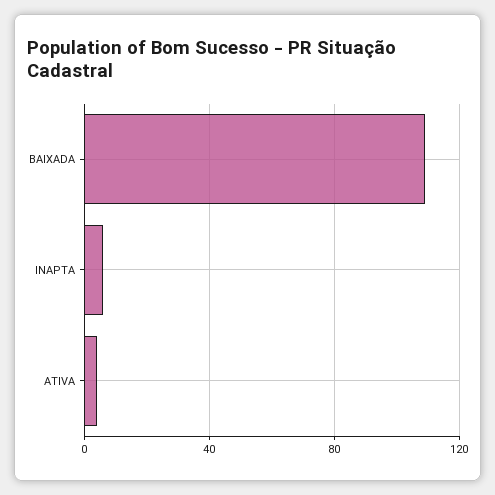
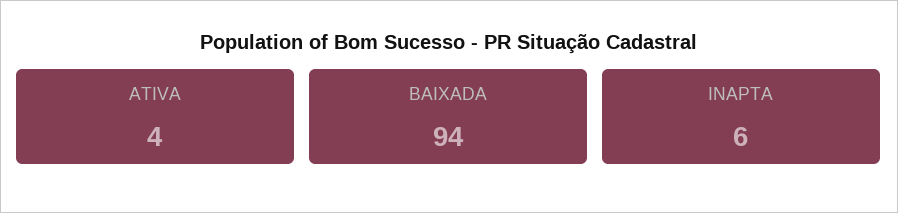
BAIXADA: 110 -> 94

